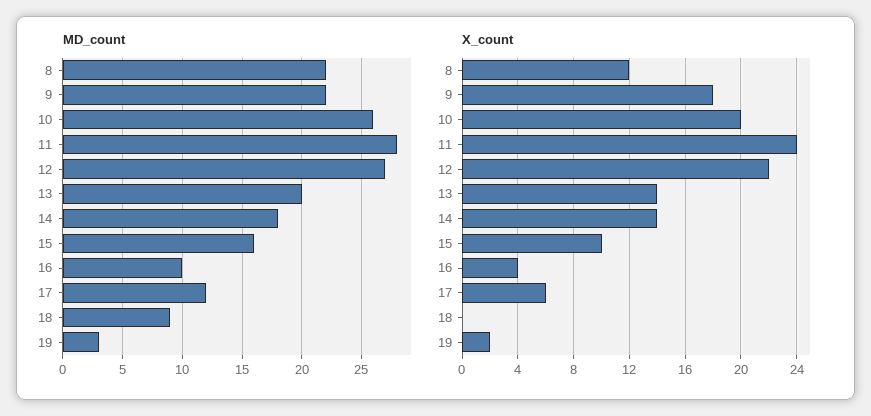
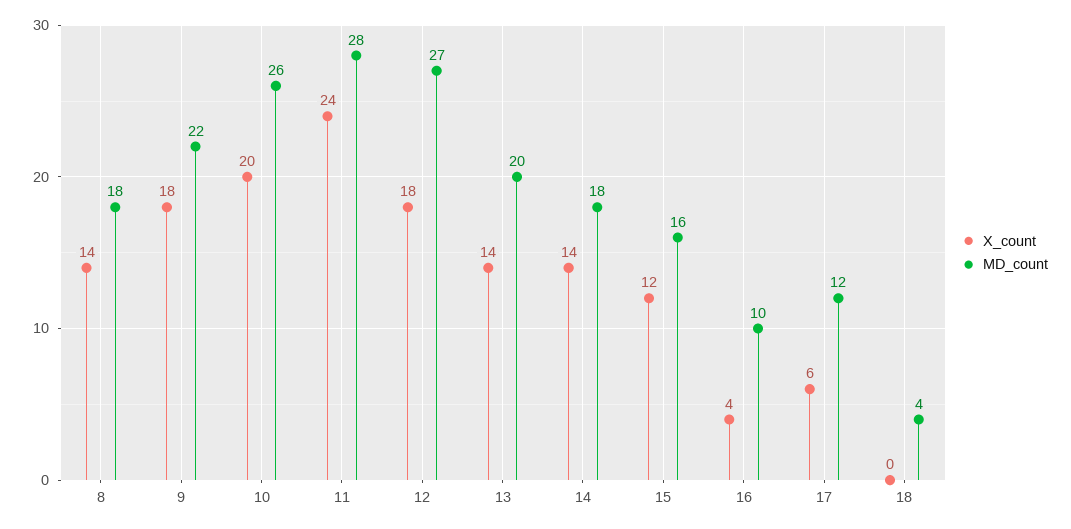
MD_count, 8: 22 -> 18
MD_count, 18: 9 -> 4
MD_count, 19: 3 -> none
X_count, 8: 12 -> 14
X_count, 12: 22 -> 18
X_count, 15: 10 -> 12
X_count, 19: 2 -> none

